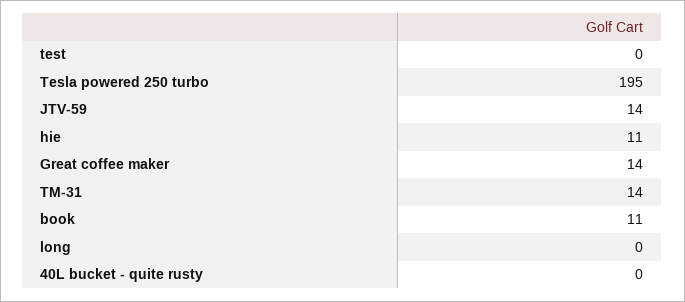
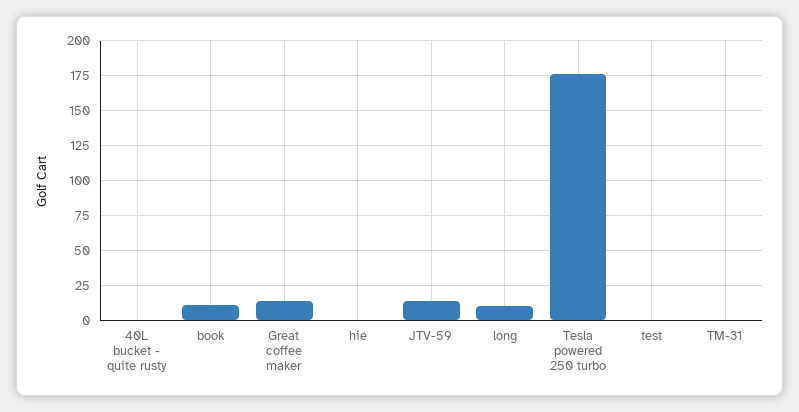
Tesla powered 250 turbo: 195 -> 175
hie: 11 -> 0
TM-31: 14 -> 0
long: 0 -> 10

